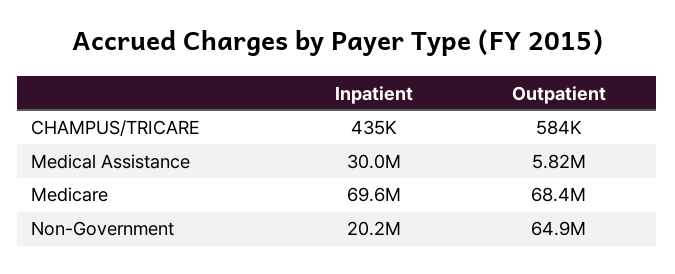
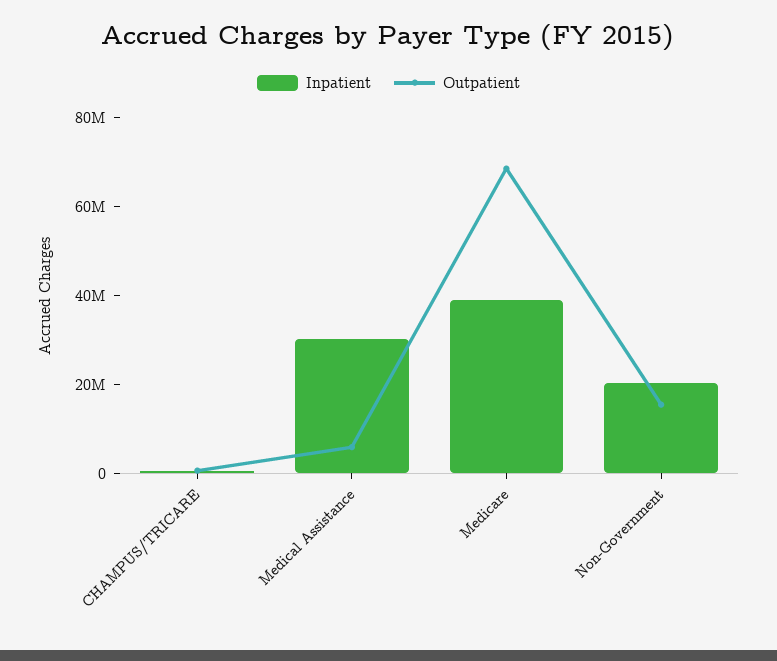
Inpatient, Medicare: 69600000 -> 40000000
Outpatient, Non-Government: 64900000 -> 15000000

